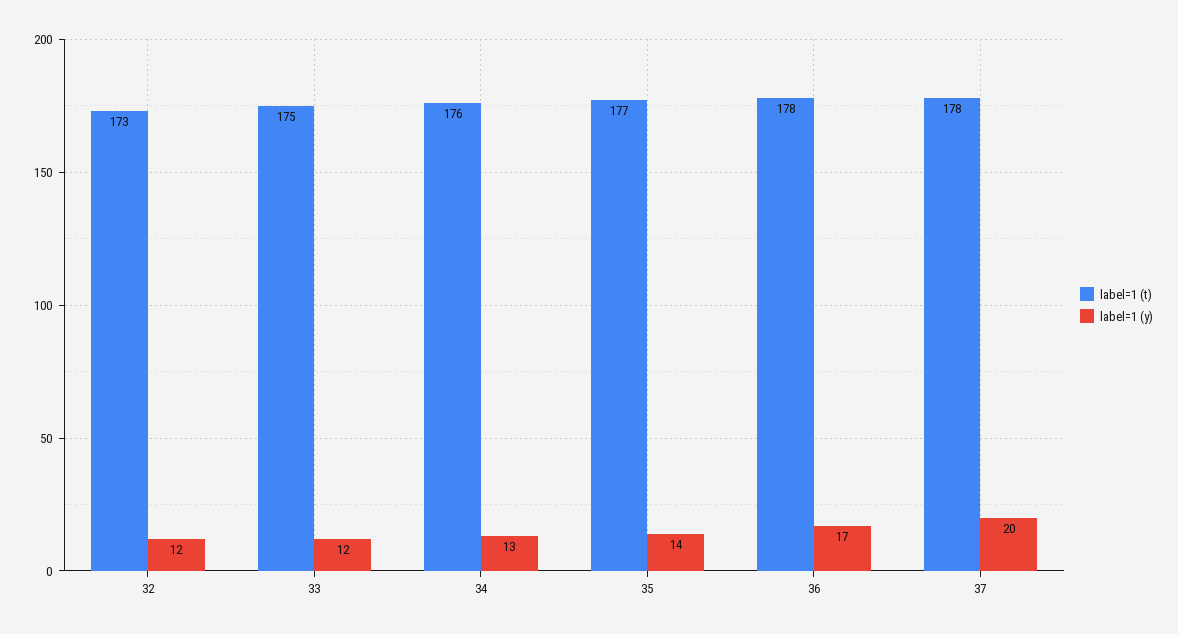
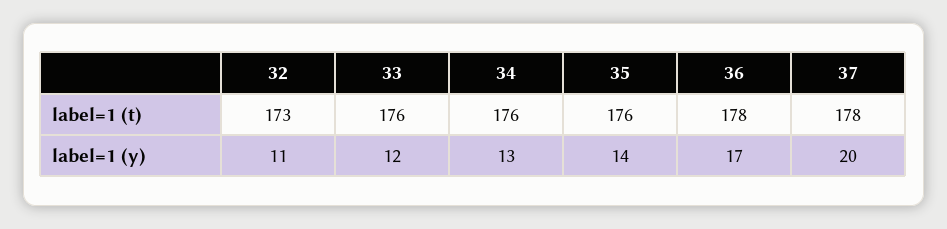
label=1 (y), 32: 12 -> 11
label=1 (t), 33: 175 -> 176
label=1 (t), 35: 177 -> 176

